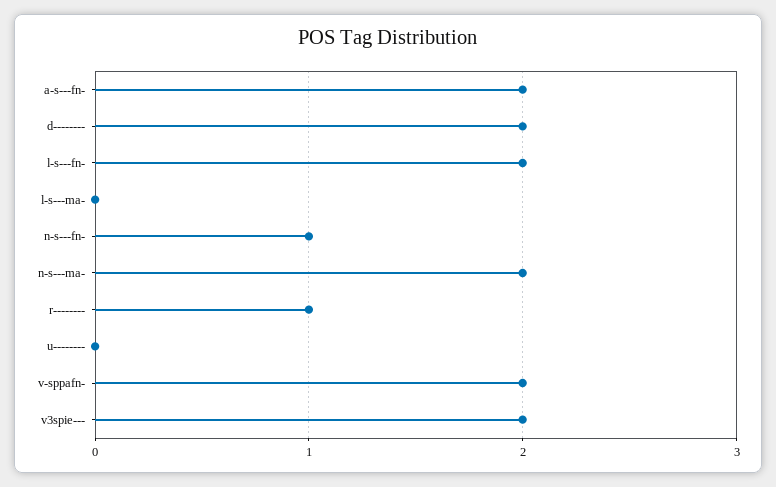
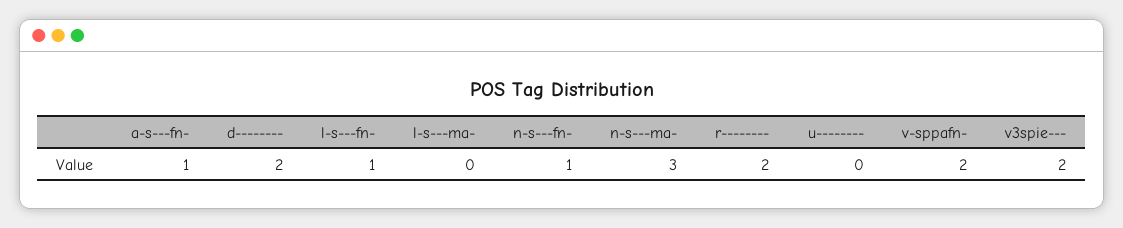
a-s---fn-: 2 -> 1
l-s---fn-: 2 -> 1
n-s---ma-: 2 -> 3
r--------: 1 -> 2

